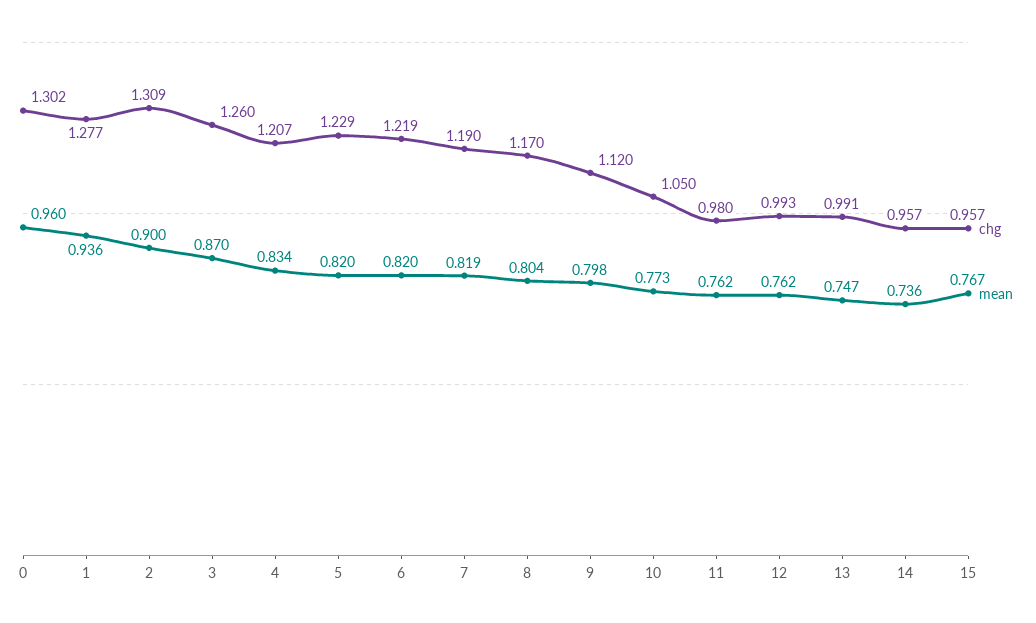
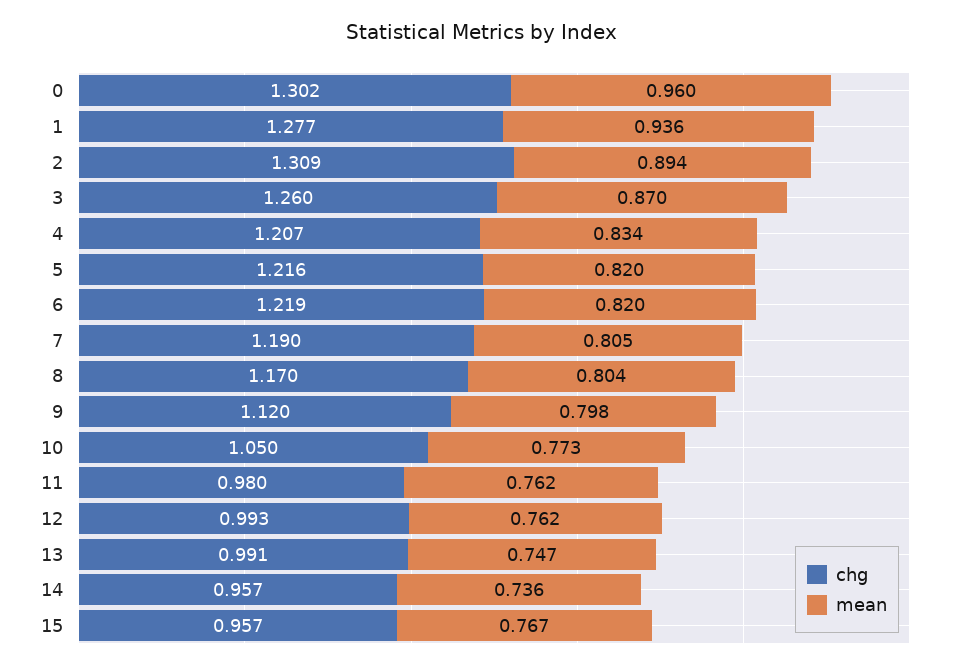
mean, 2: 0.9 -> 0.894
chg, 5: 1.229 -> 1.216
mean, 7: 0.819 -> 0.805

